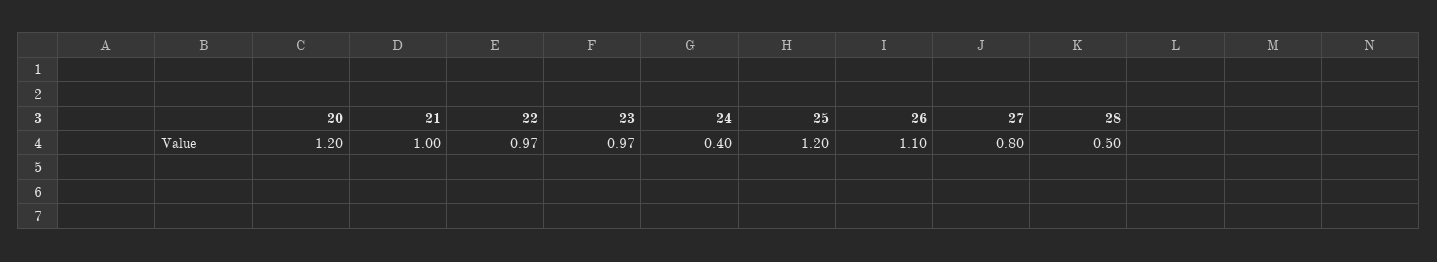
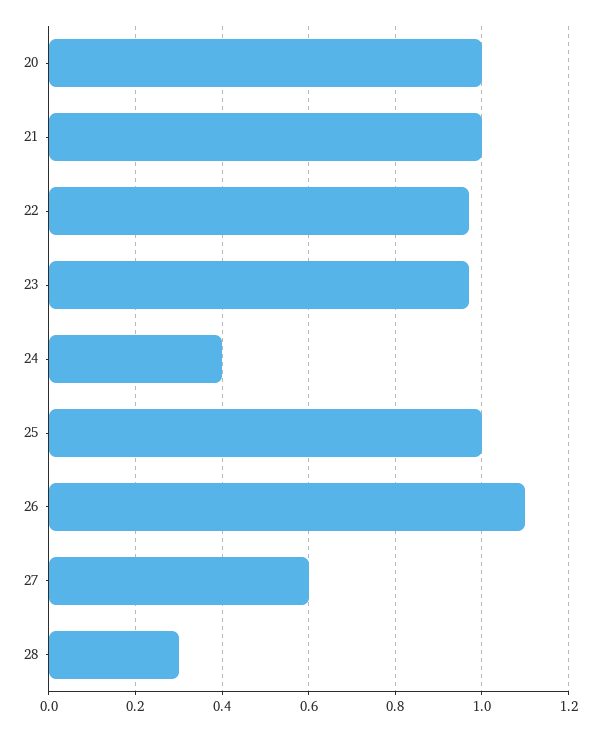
20: 1.2 -> 1
25: 1.2 -> 1
27: 0.8 -> 0.6
28: 0.5 -> 0.3

